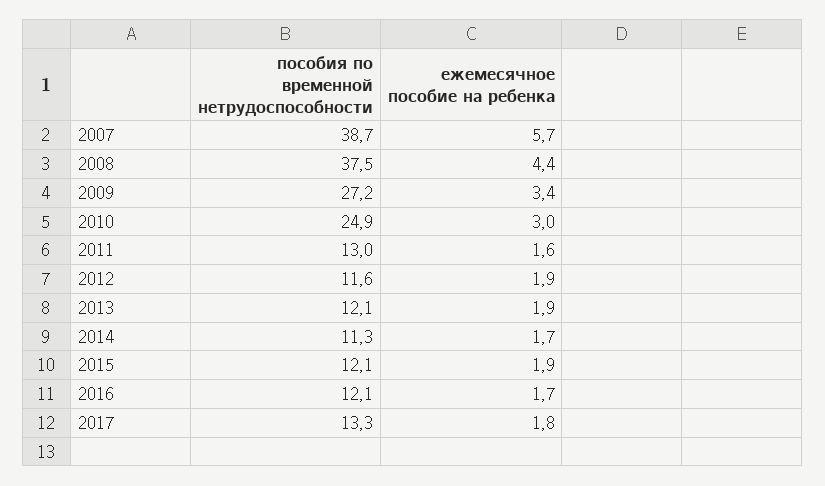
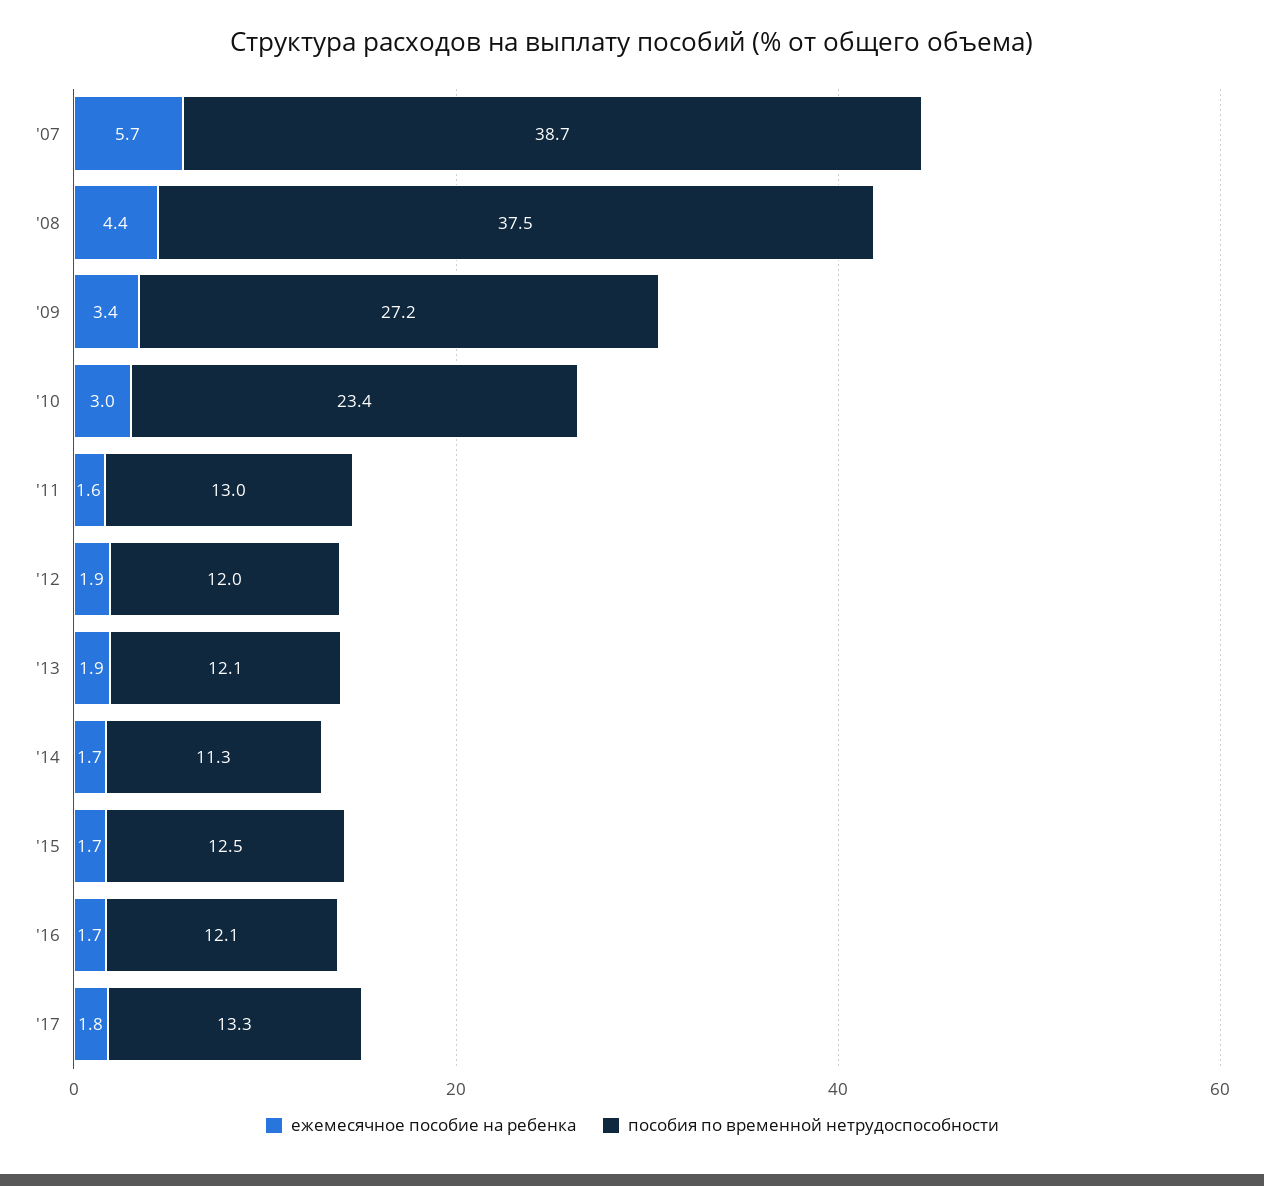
пособия по временной нетрудоспособности, 2010: 24.9 -> 23.4
пособия по временной нетрудоспособности, 2012: 11.6 -> 12
пособия по временной нетрудоспособности, 2015: 12.1 -> 12.5
ежемесячное пособие на ребенка, 2015: 1.9 -> 1.7

